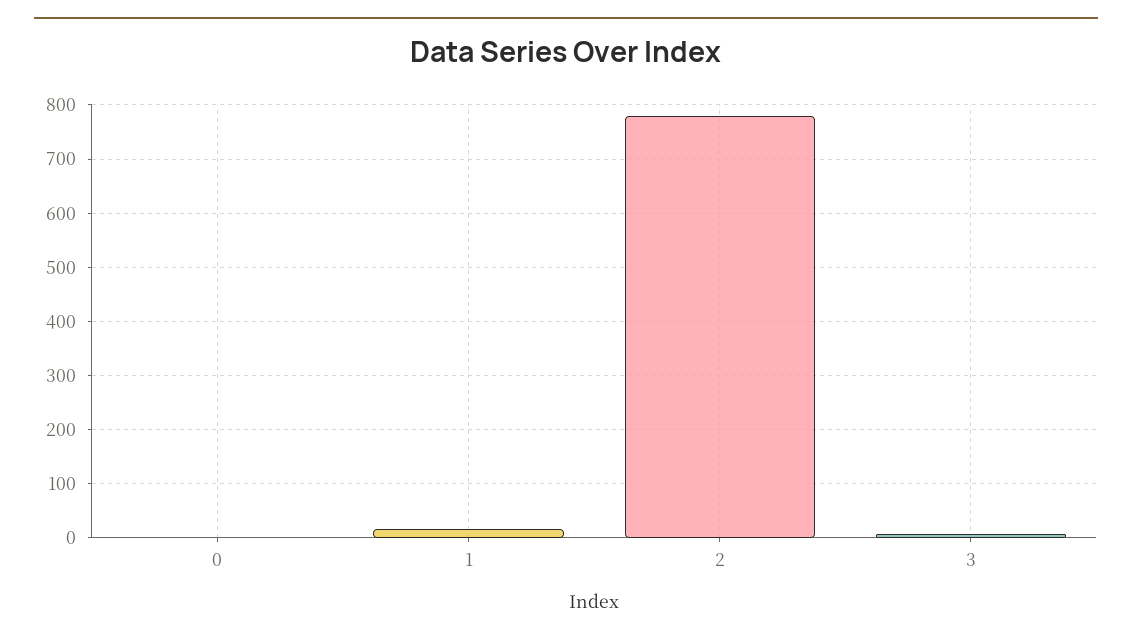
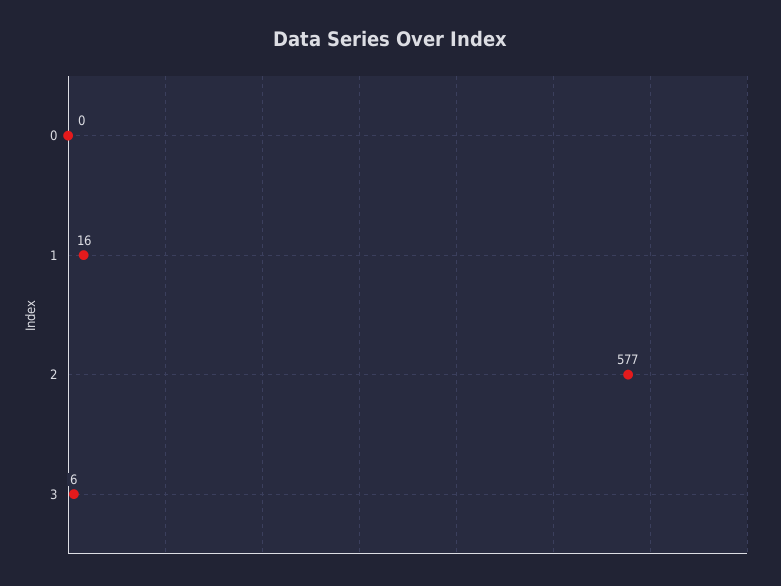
2: 780 -> 577

